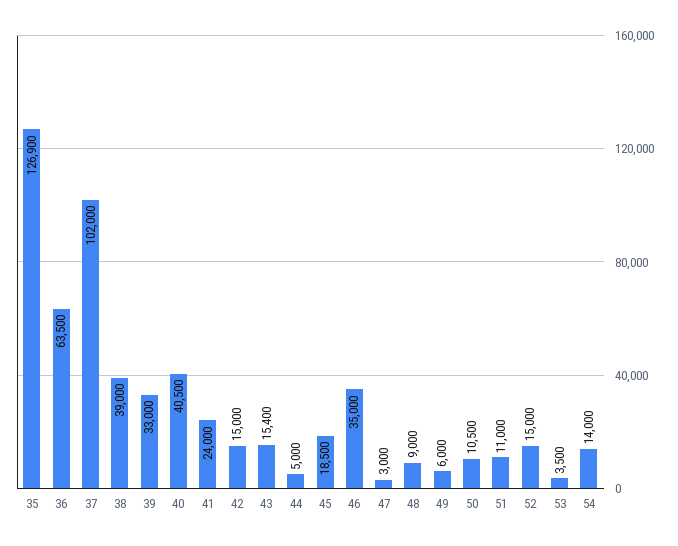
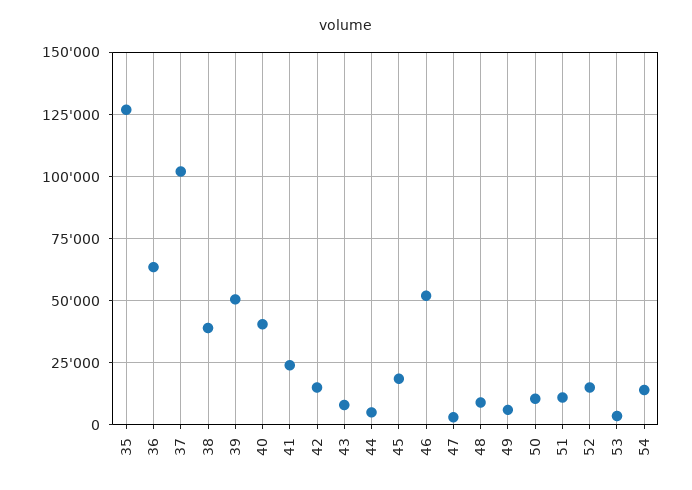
39: 33000 -> 50000
43: 15400 -> 7500
46: 35000 -> 52500

